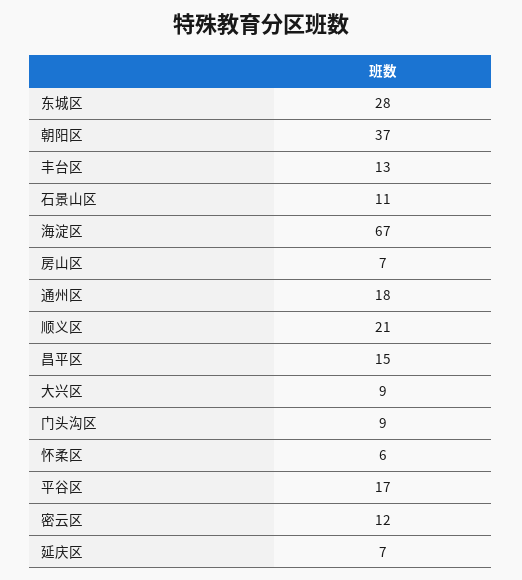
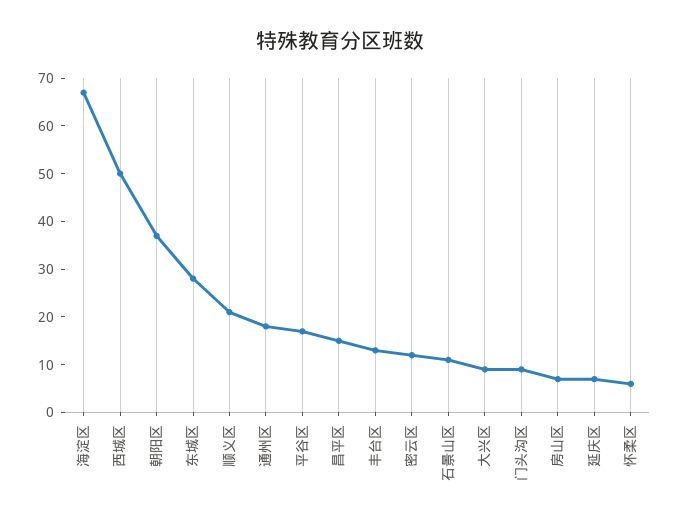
西城区: none -> 50

